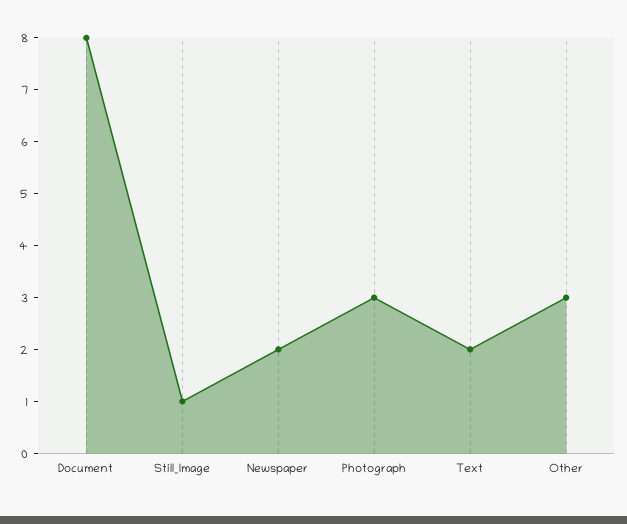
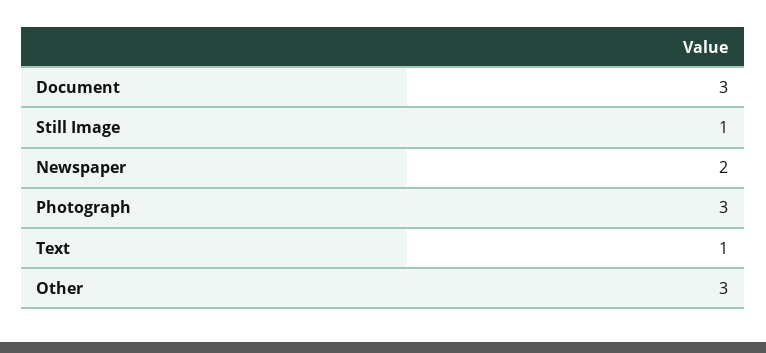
Document: 8 -> 3
Text: 2 -> 1

